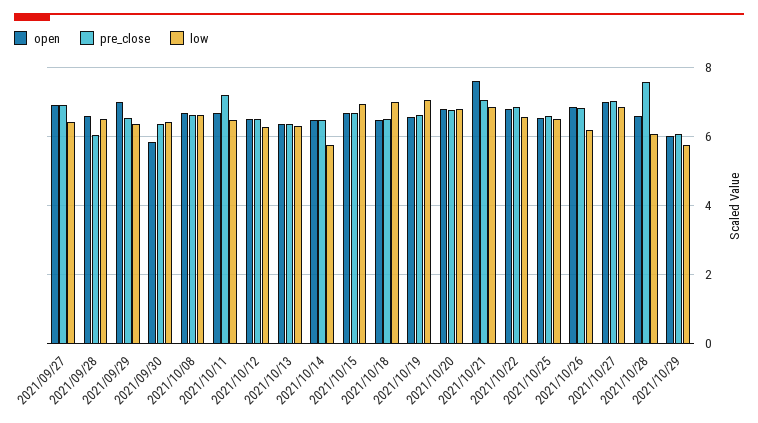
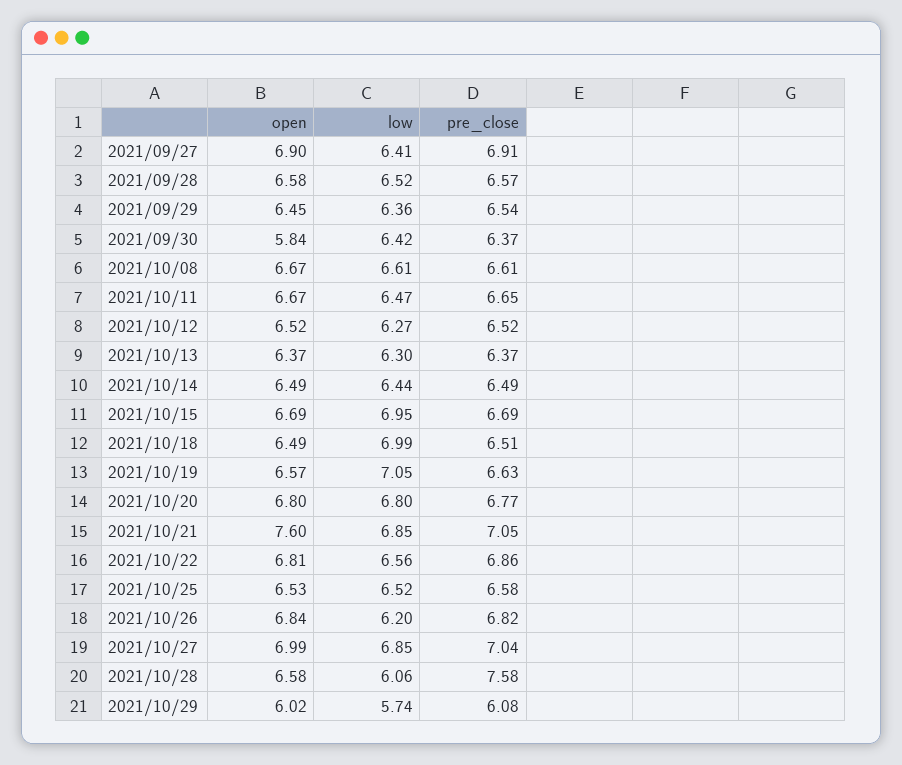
pre_close, 2021/09/28: 6 -> 6.57
open, 2021/09/29: 7 -> 6.45
pre_close, 2021/10/11: 7.2 -> 6.65
low, 2021/10/14: 5.8 -> 6.44

